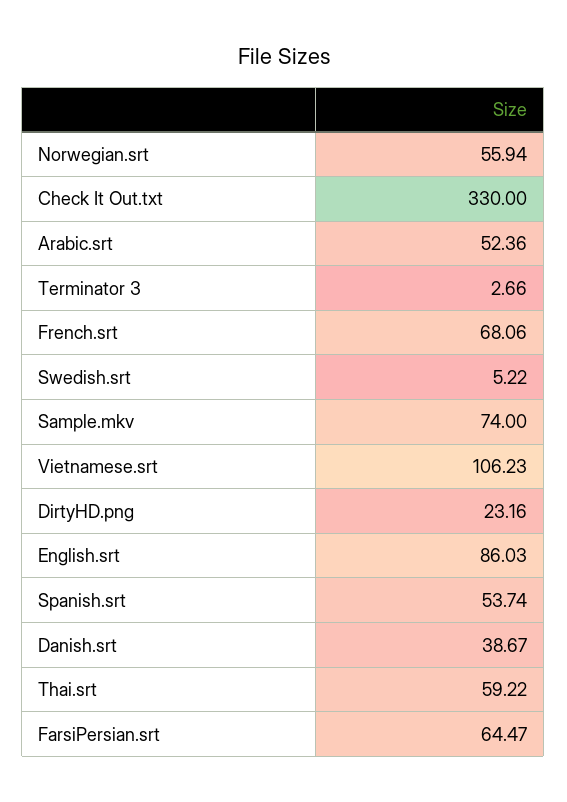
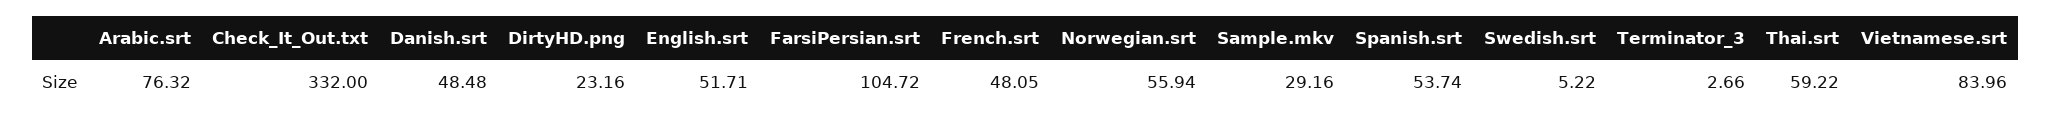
Check It Out.txt: 330 -> 332
Arabic.srt: 52.36 -> 76.32
French.srt: 68.06 -> 48.05
Sample.mkv: 74 -> 29.16
Vietnamese.srt: 106.23 -> 83.96
English.srt: 86.03 -> 51.71
Danish.srt: 38.67 -> 48.48
FarsiPersian.srt: 64.47 -> 104.72

